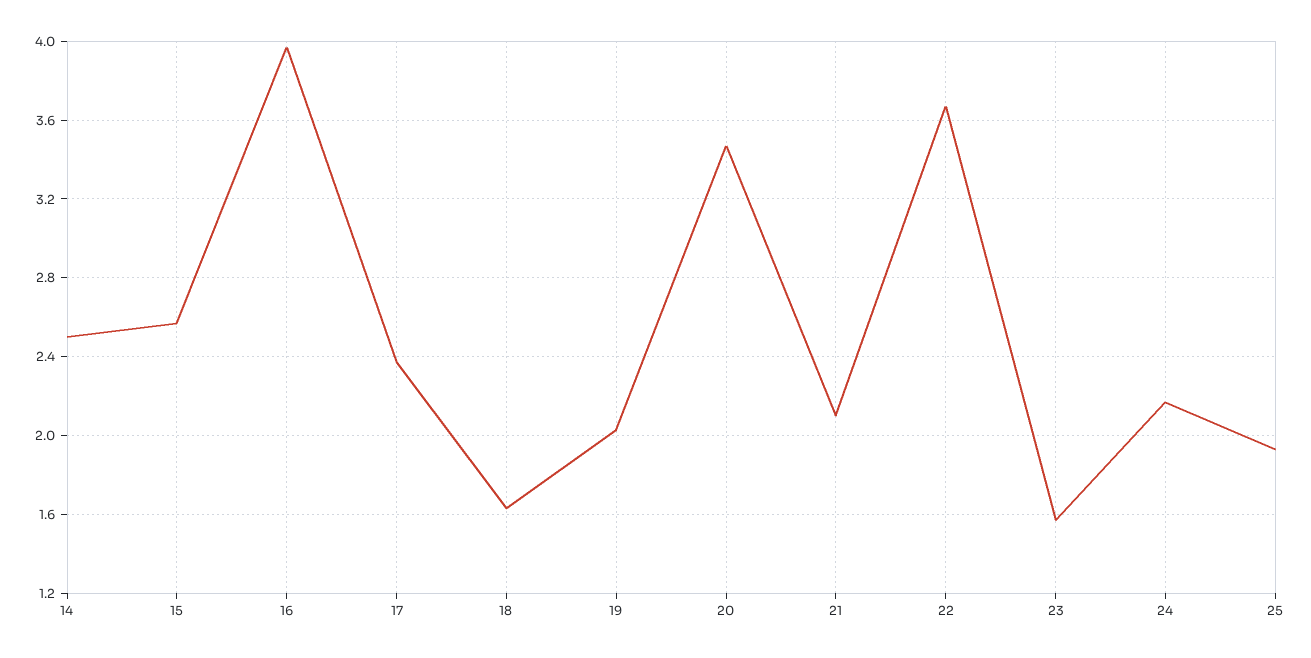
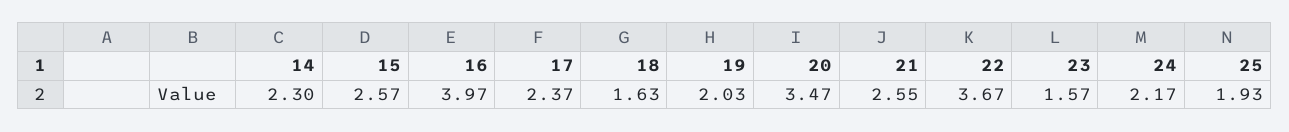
14: 2.5 -> 2.3
21: 2.1 -> 2.55

